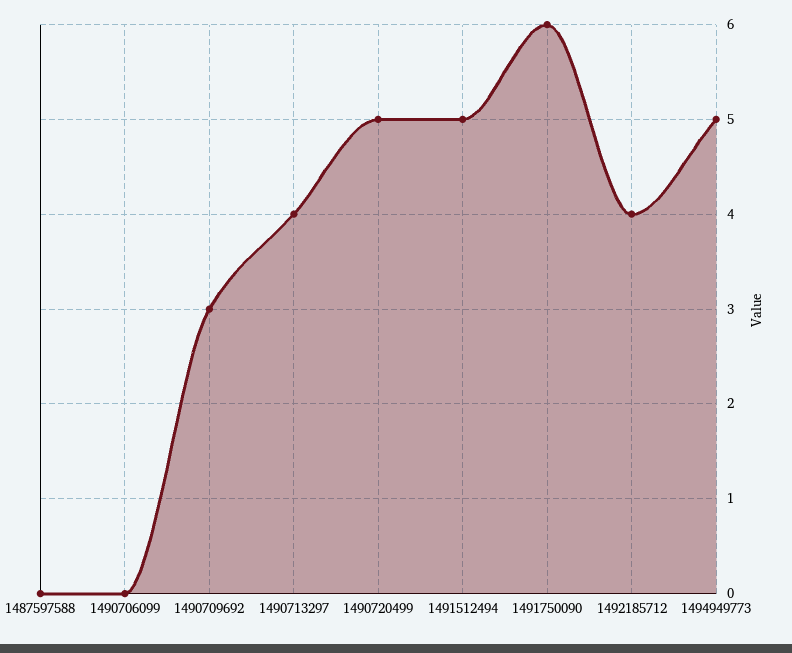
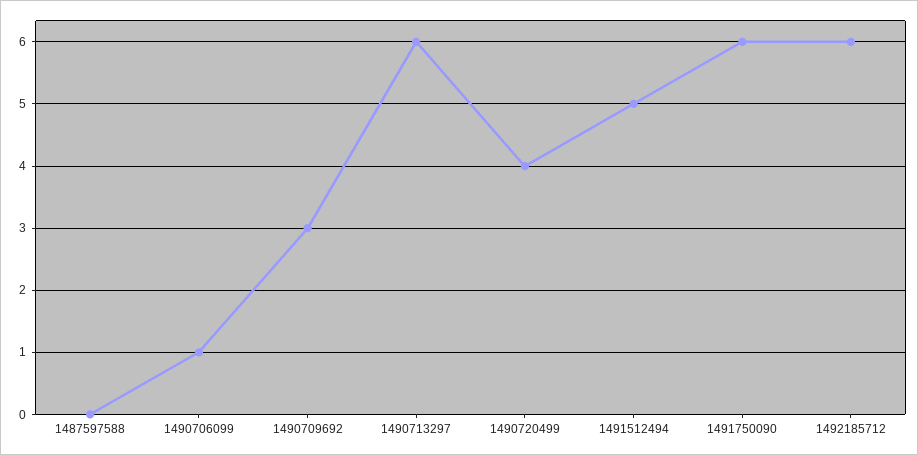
1490706099: 0 -> 1
1490713297: 4 -> 6
1490720499: 5 -> 4
1492185712: 4 -> 6
1494949773: 5 -> none

